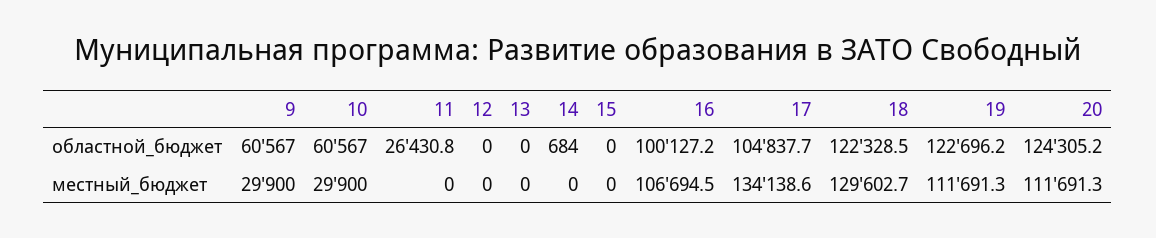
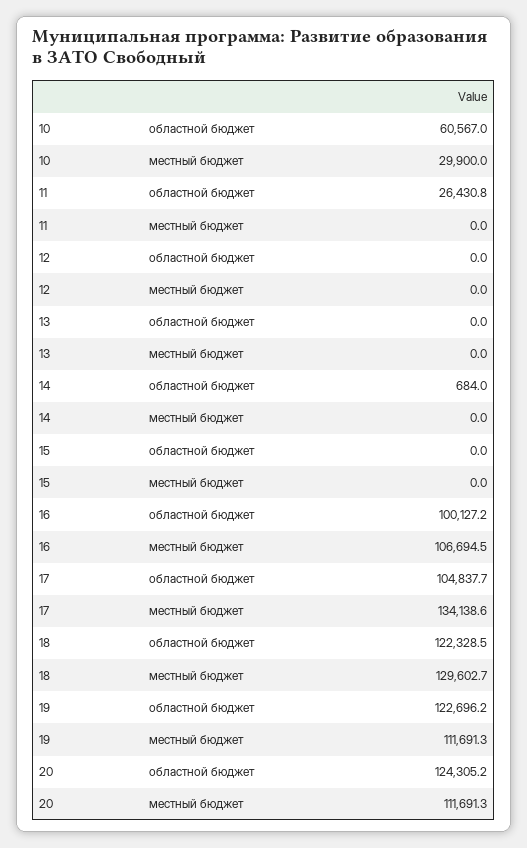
9, областной_бюджет: 60567 -> none
9, местный_бюджет: 29900 -> none

